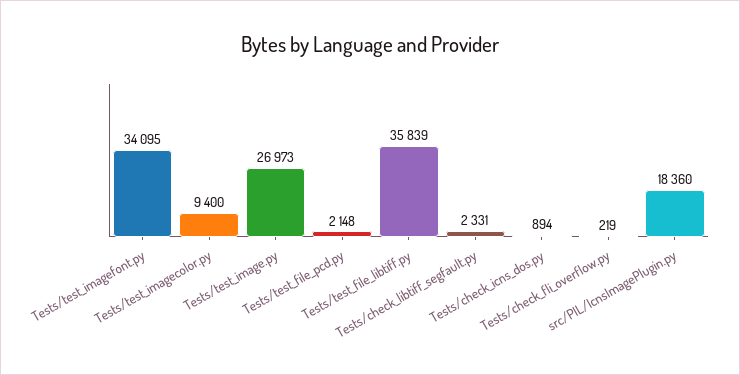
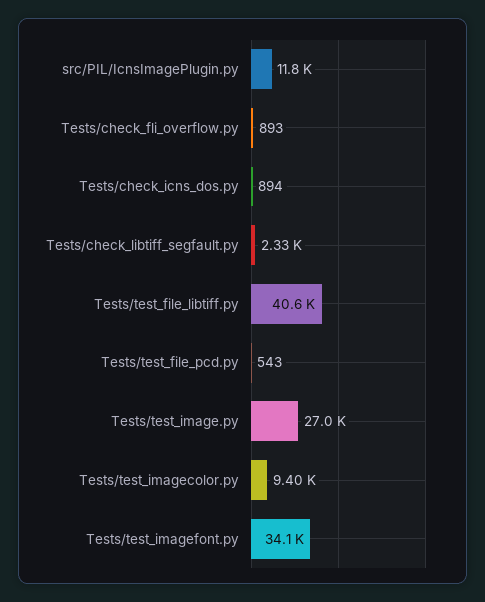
Tests/test_file_pcd.py: 2148 -> 543
Tests/test_file_libtiff.py: 35839 -> 40600
Tests/check_fli_overflow.py: 219 -> 893
src/PIL/IcnsImagePlugin.py: 18360 -> 11800

